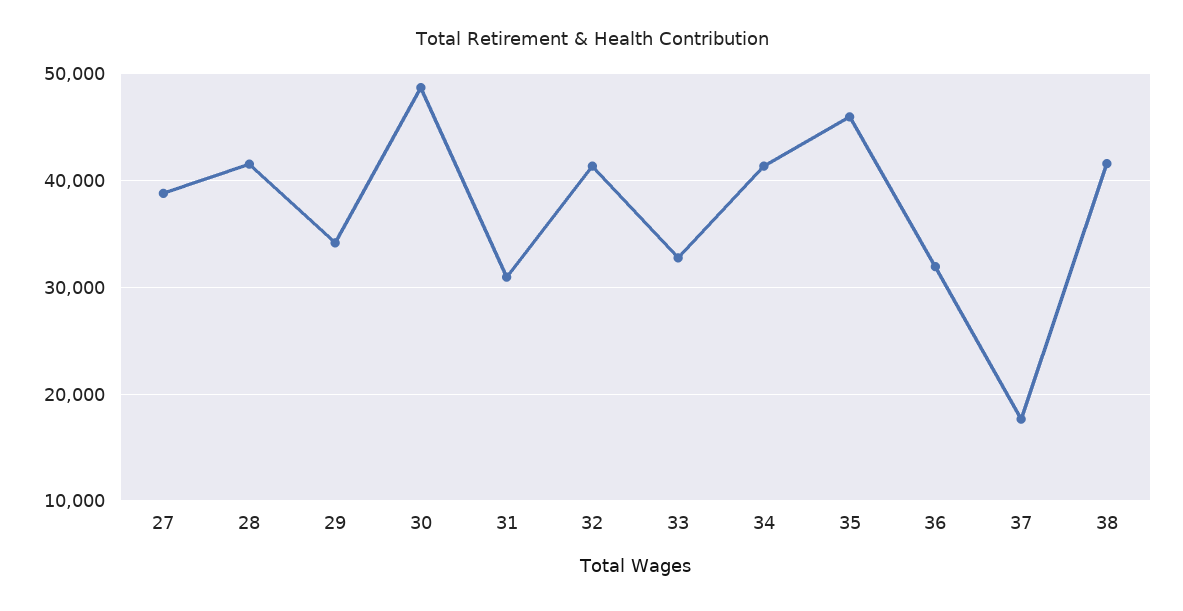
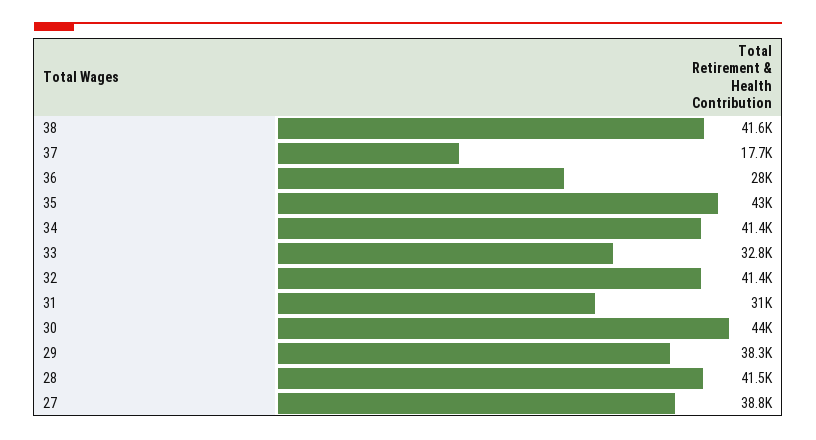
29: 34000 -> 38300
30: 49000 -> 44000
35: 46000 -> 43000
36: 32000 -> 28000

